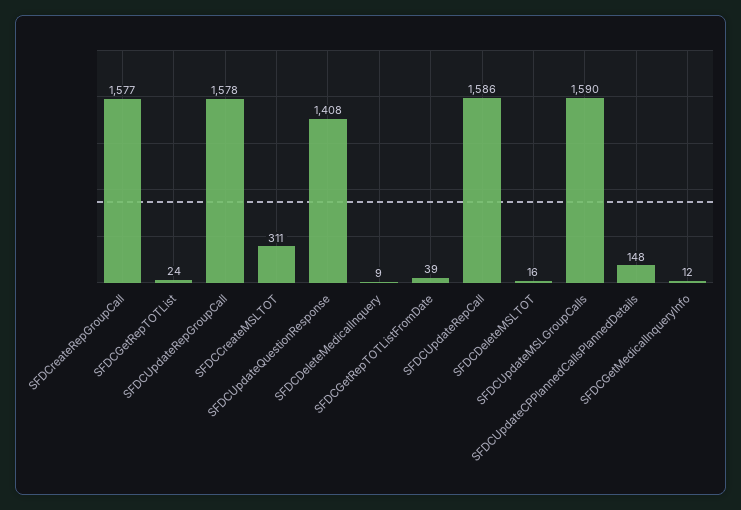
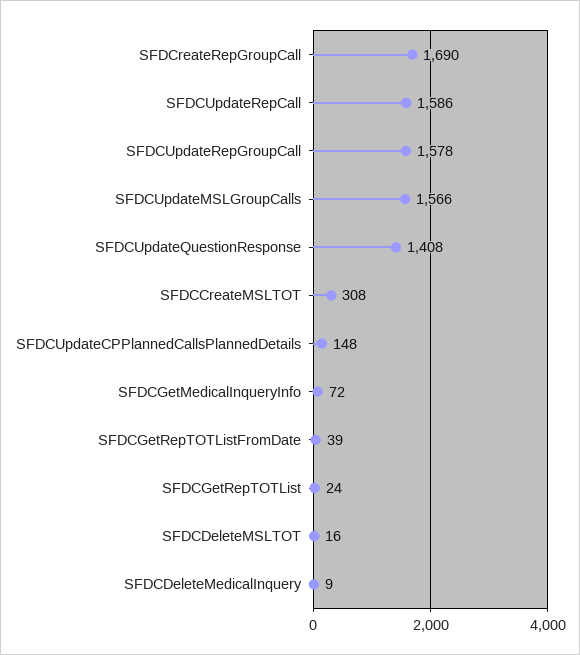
SFDCreateRepGroupCall: 1577 -> 1690
SFDCCreateMSLTOT: 311 -> 308
SFDCUpdateMSLGroupCalls: 1590 -> 1566
SFDCGetMedicalInqueryInfo: 12 -> 72

